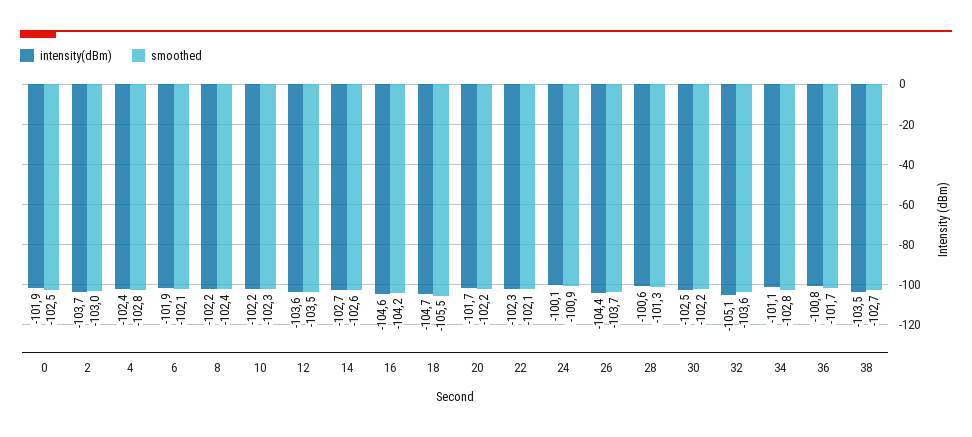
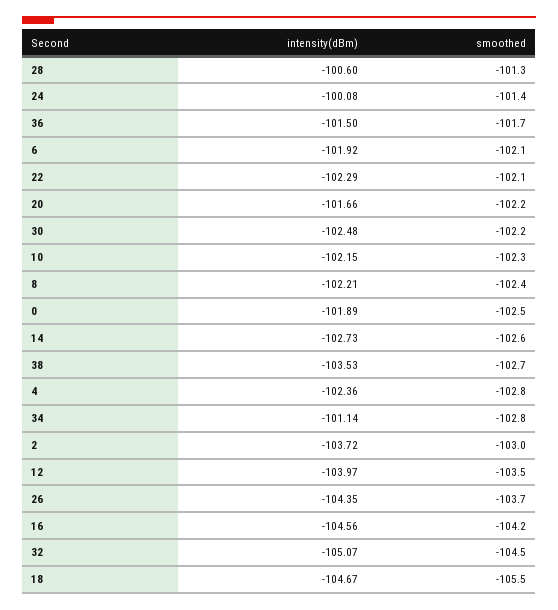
intensity(dBm), 12: -103.6 -> -103.97
smoothed, 24: -100.9 -> -101.4
smoothed, 32: -103.6 -> -104.5
intensity(dBm), 36: -100.8 -> -101.5

